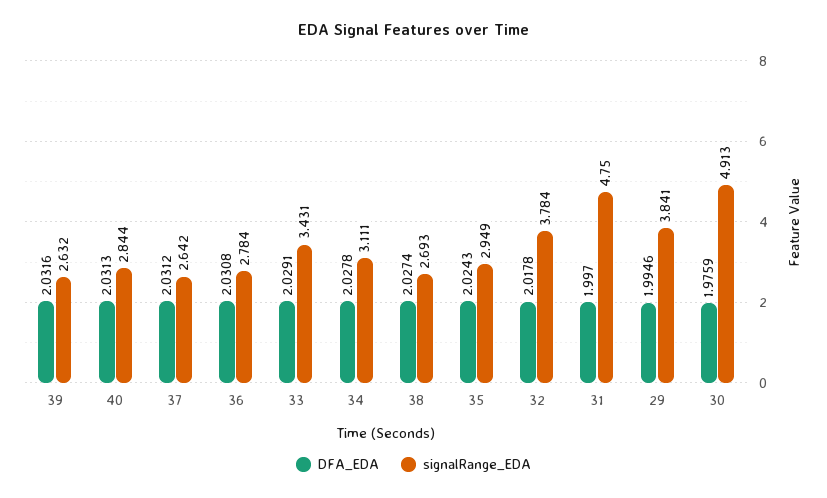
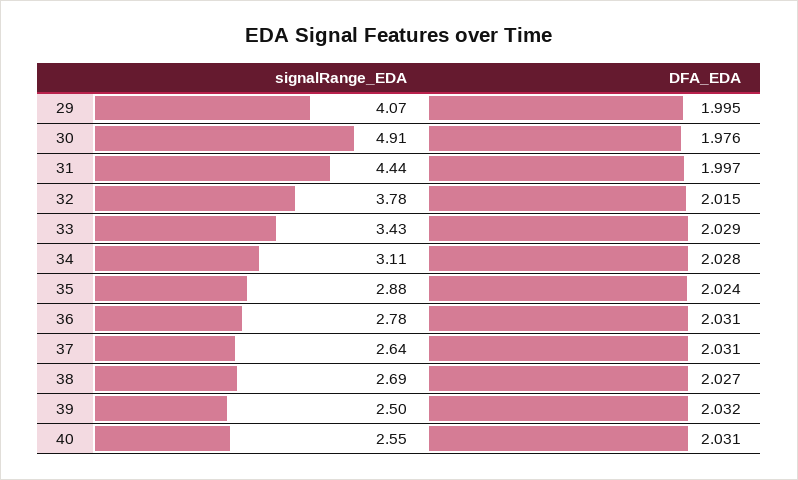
signalRange_EDA, 39: 2.632 -> 2.5
signalRange_EDA, 40: 2.844 -> 2.55
signalRange_EDA, 35: 2.949 -> 2.88
DFA_EDA, 32: 2.0178 -> 2.015
signalRange_EDA, 31: 4.75 -> 4.44
signalRange_EDA, 29: 3.841 -> 4.07

